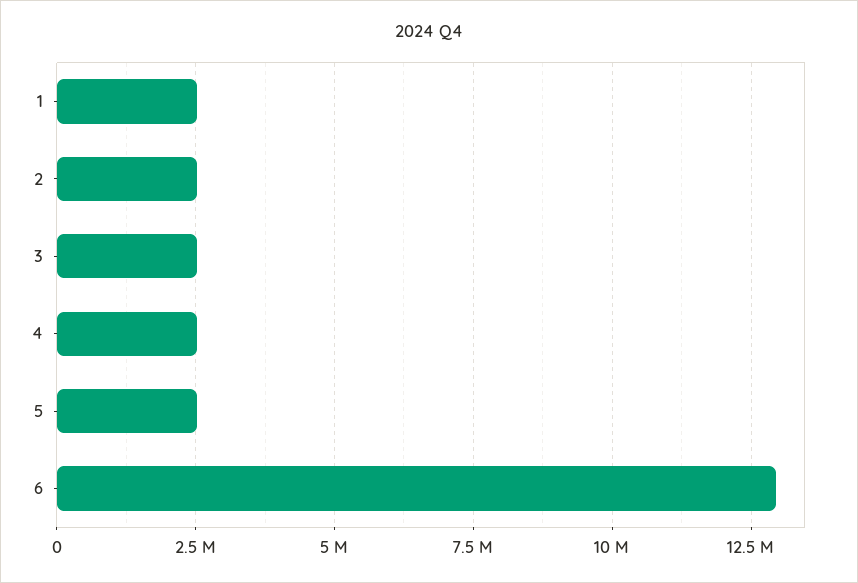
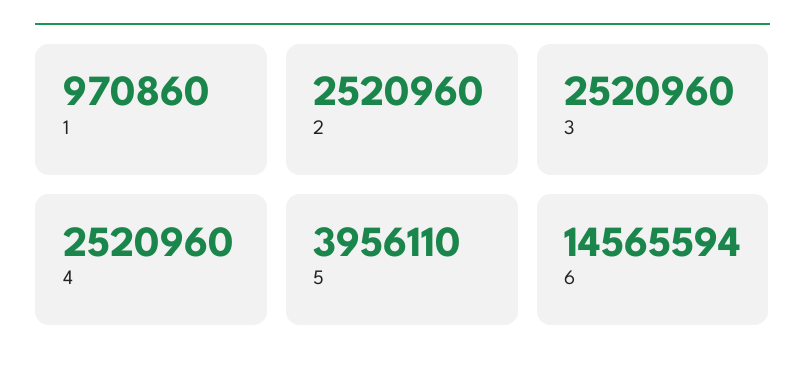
1: 2500000 -> 970860
5: 2500000 -> 3956110
6: 13000000 -> 14565594

